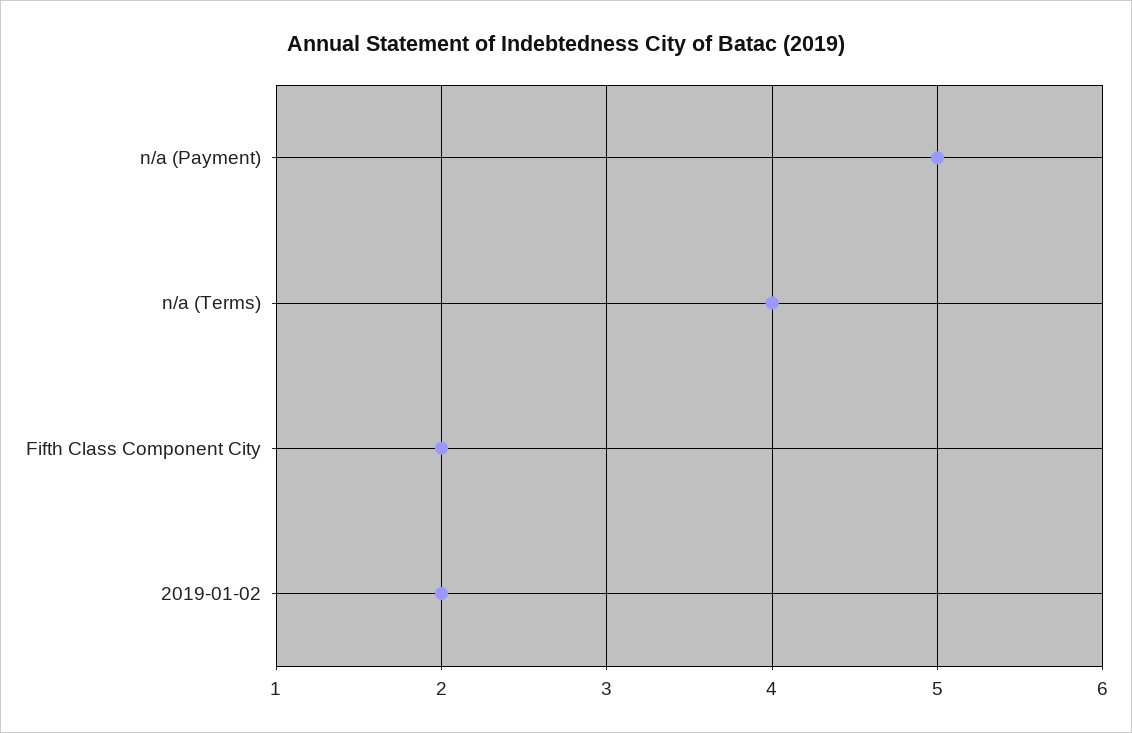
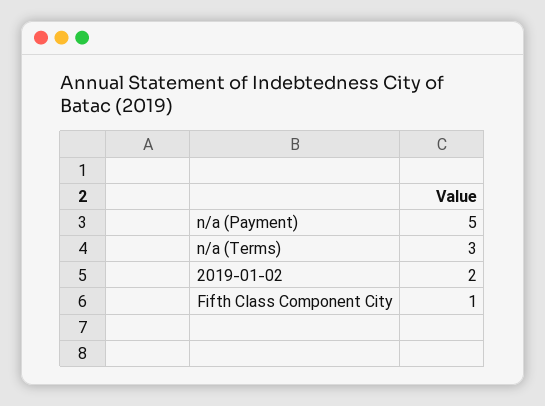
n/a (Terms): 4 -> 3
Fifth Class Component City: 2 -> 1

